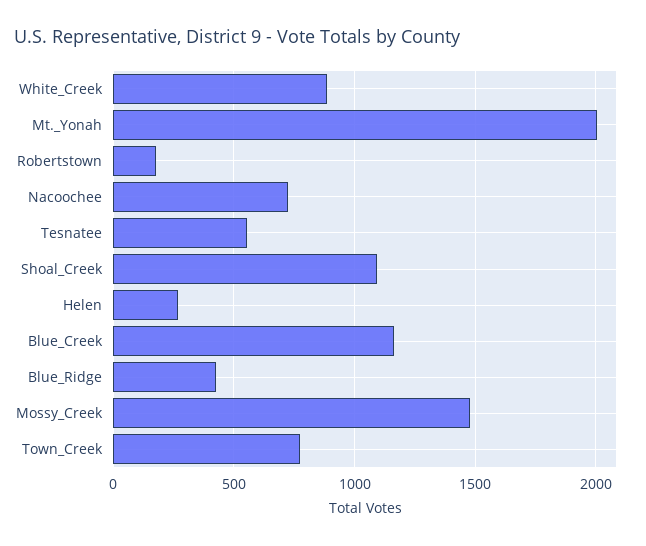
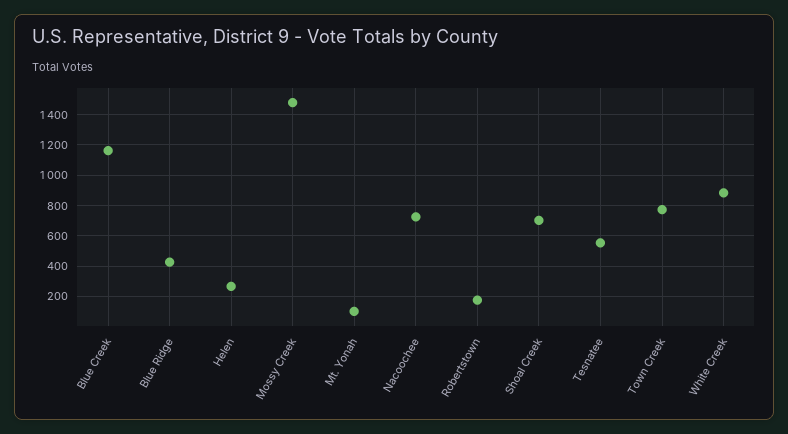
Mt._Yonah: 2000 -> 100
Shoal_Creek: 1100 -> 700

